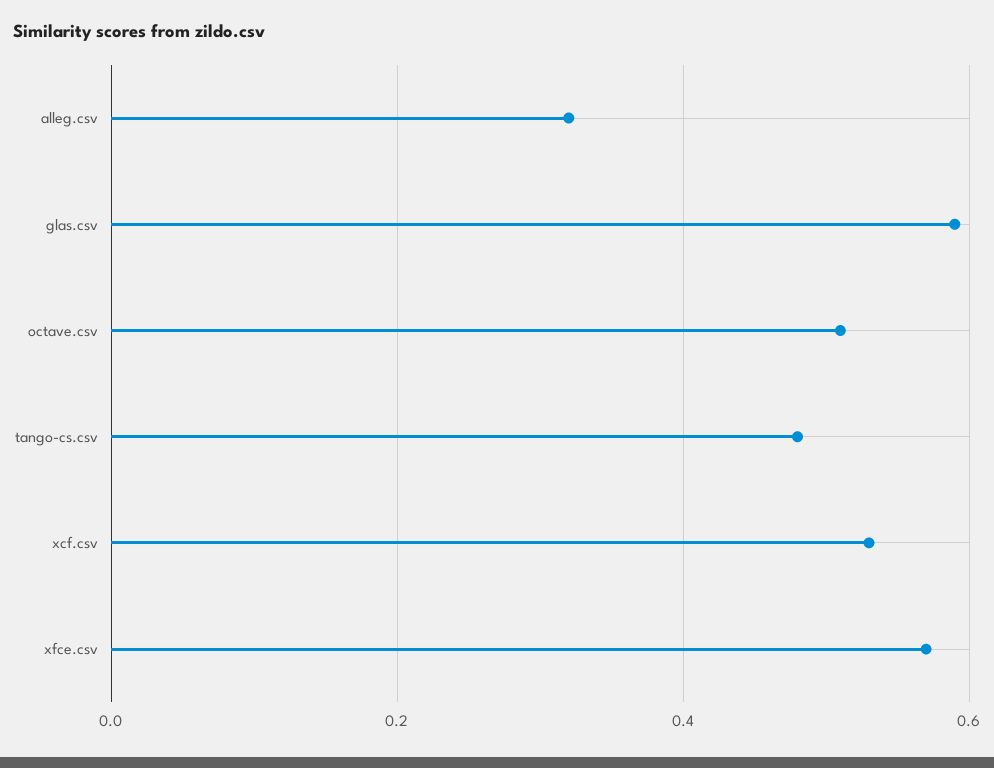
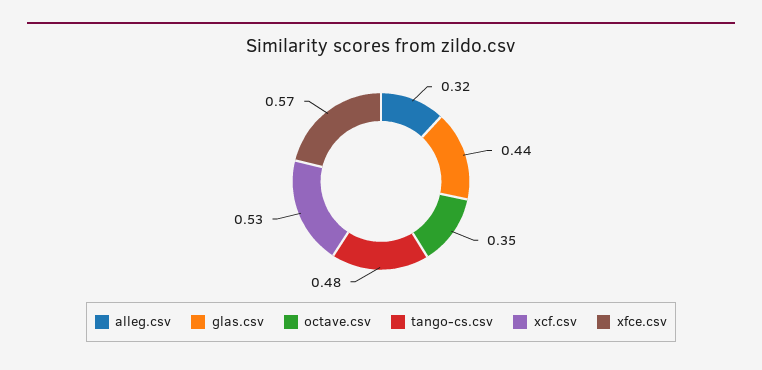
glas.csv: 0.6 -> 0.44
octave.csv: 0.5 -> 0.35

